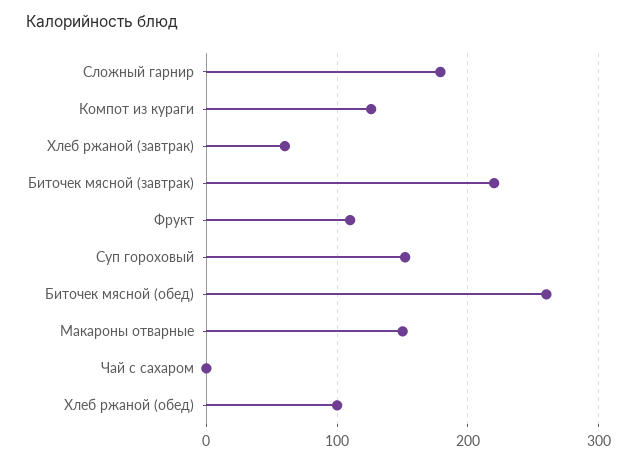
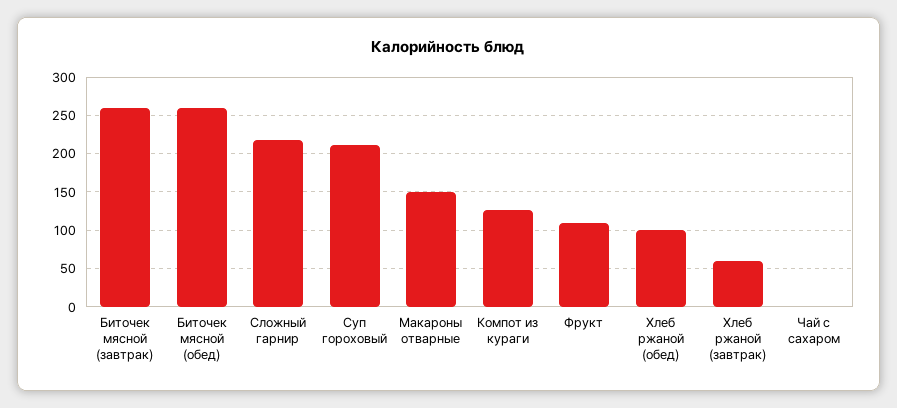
Сложный гарнир: 180 -> 220
Биточек мясной (завтрак): 220 -> 260
Суп гороховый: 150 -> 210

